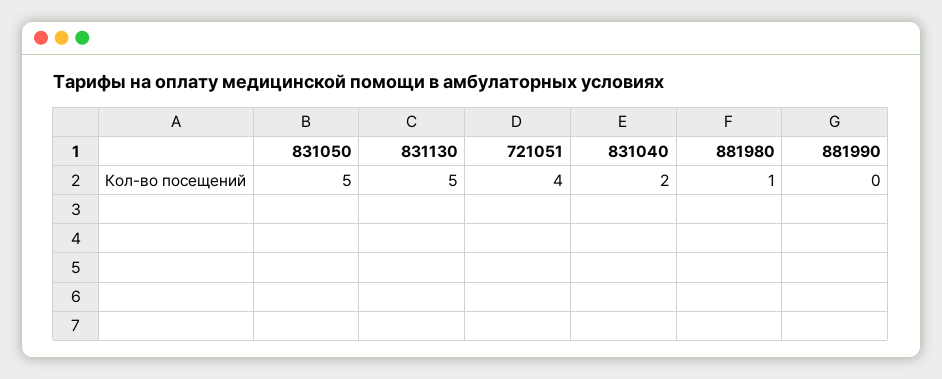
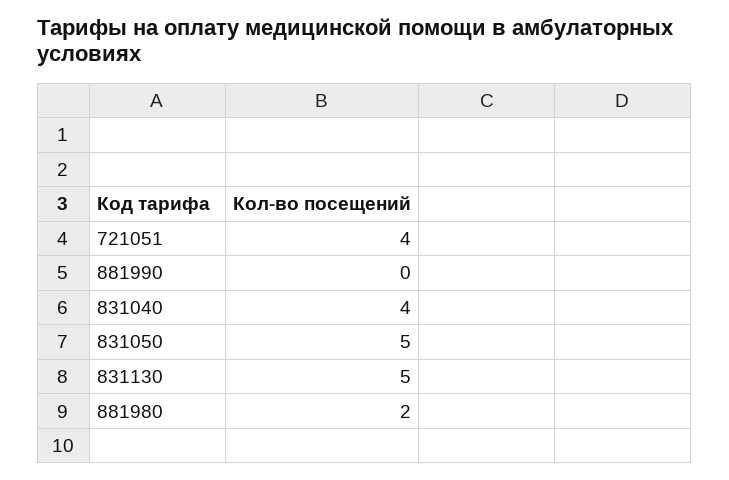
831040: 2 -> 4
881980: 1 -> 2

